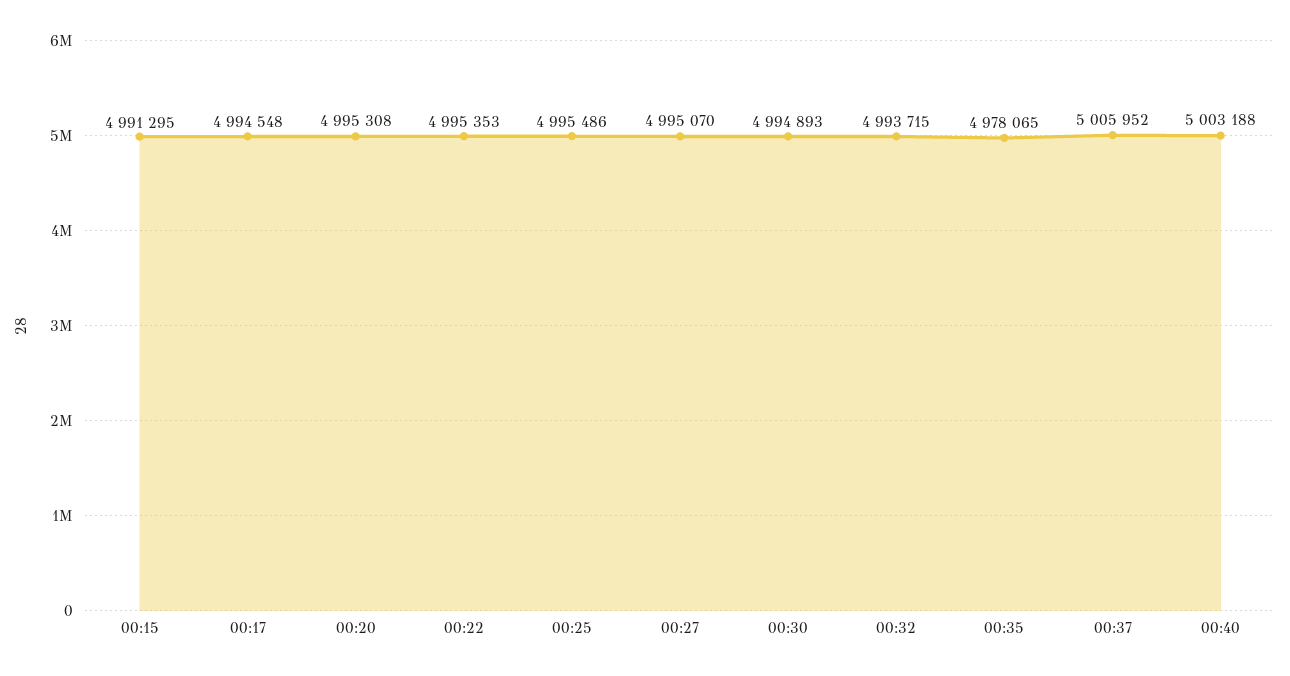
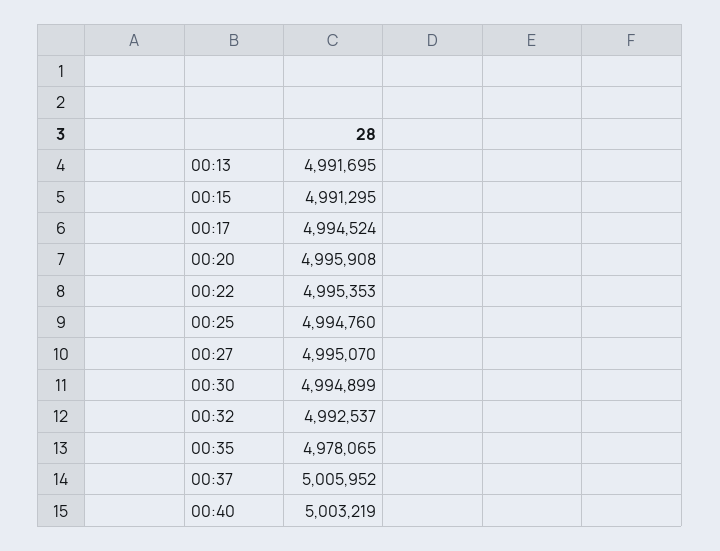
00:17: 4994548 -> 4994524
00:20: 4995308 -> 4995908
00:25: 4995486 -> 4994760
00:30: 4994893 -> 4994899
00:32: 4993715 -> 4992537
00:40: 5003188 -> 5003219
00:13: none -> 4991695

